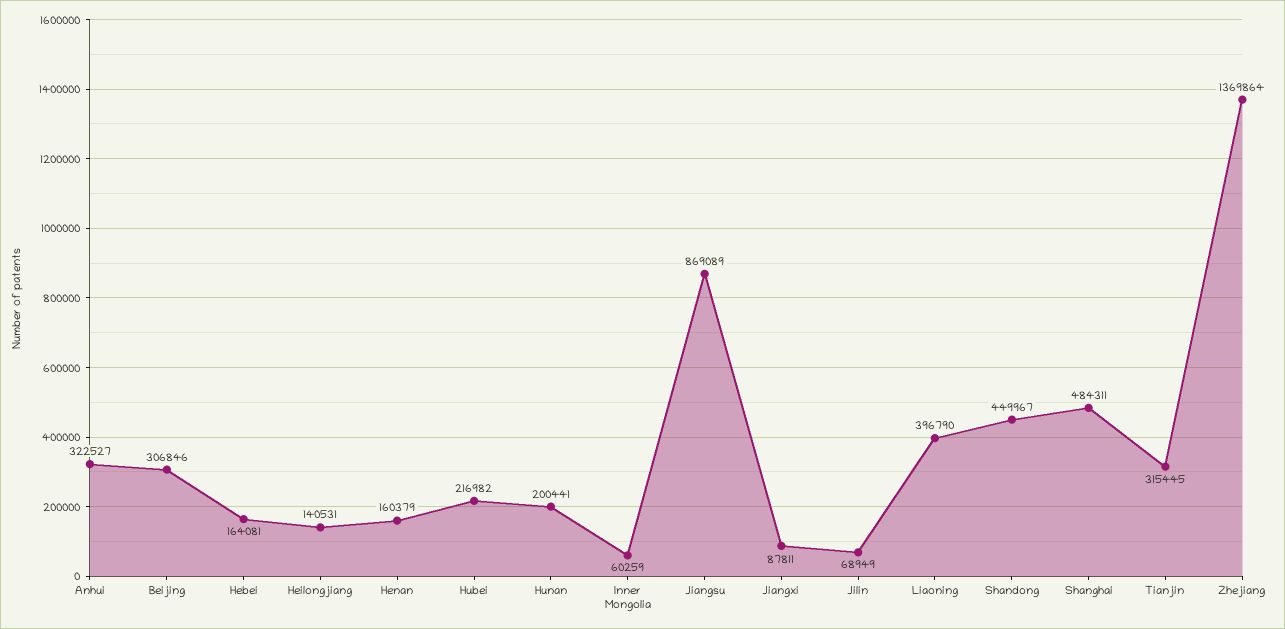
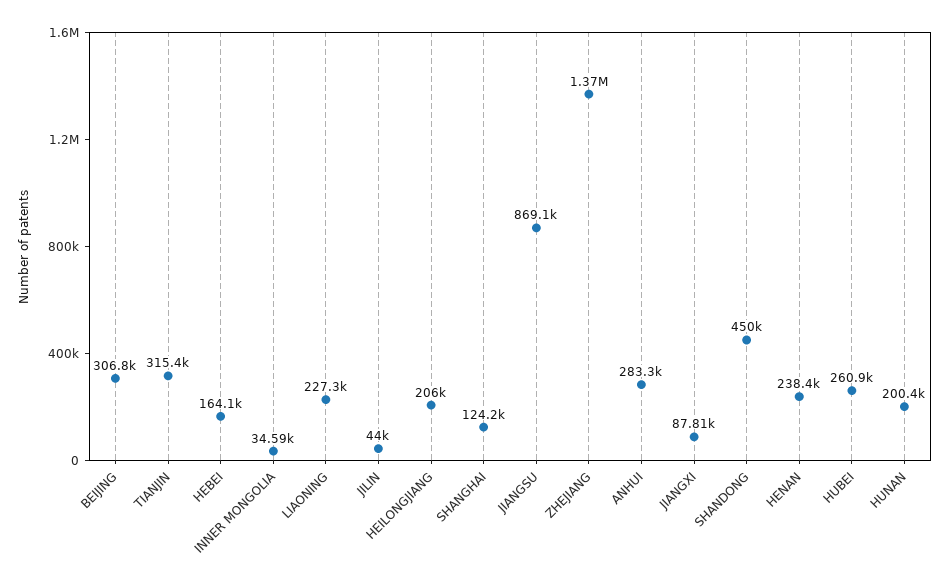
Anhui: 322527 -> 283300
Heilongjiang: 140531 -> 206000
Henan: 160379 -> 238400
Hubei: 216982 -> 260900
Inner Mongolia: 60259 -> 34590
Jilin: 68949 -> 44000
Liaoning: 396790 -> 227300
Shanghai: 484311 -> 124200

